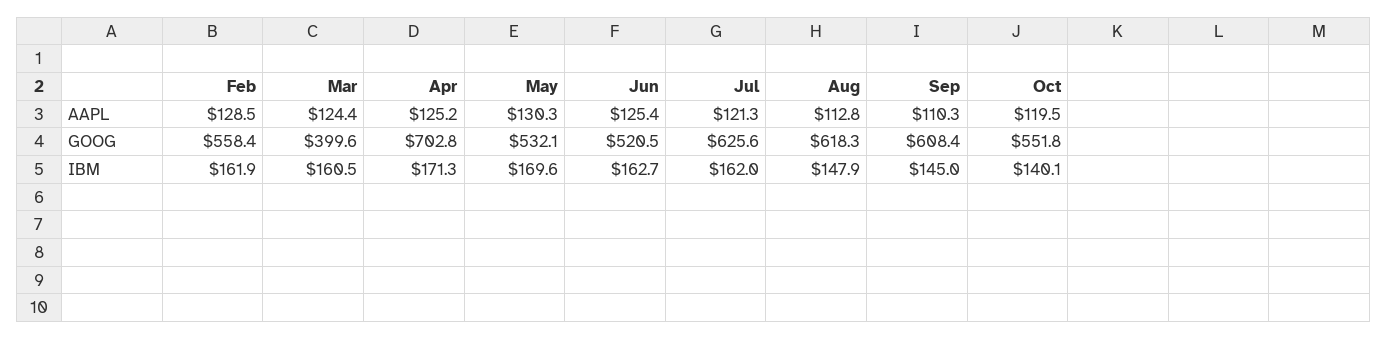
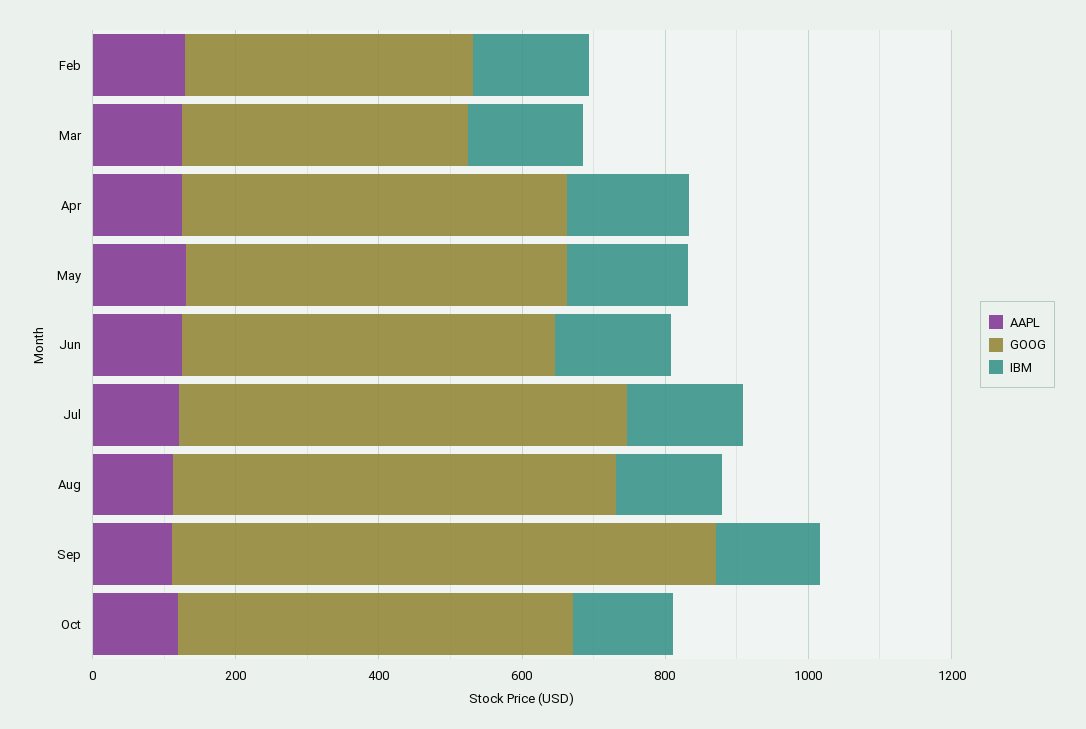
GOOG, Feb: 558.4 -> 400
GOOG, Apr: 702.8 -> 550
GOOG, Sep: 608.4 -> 750

